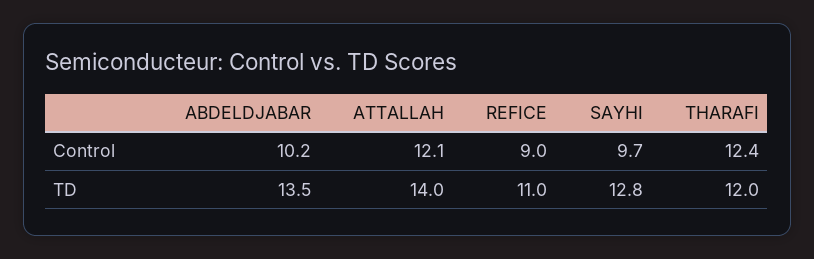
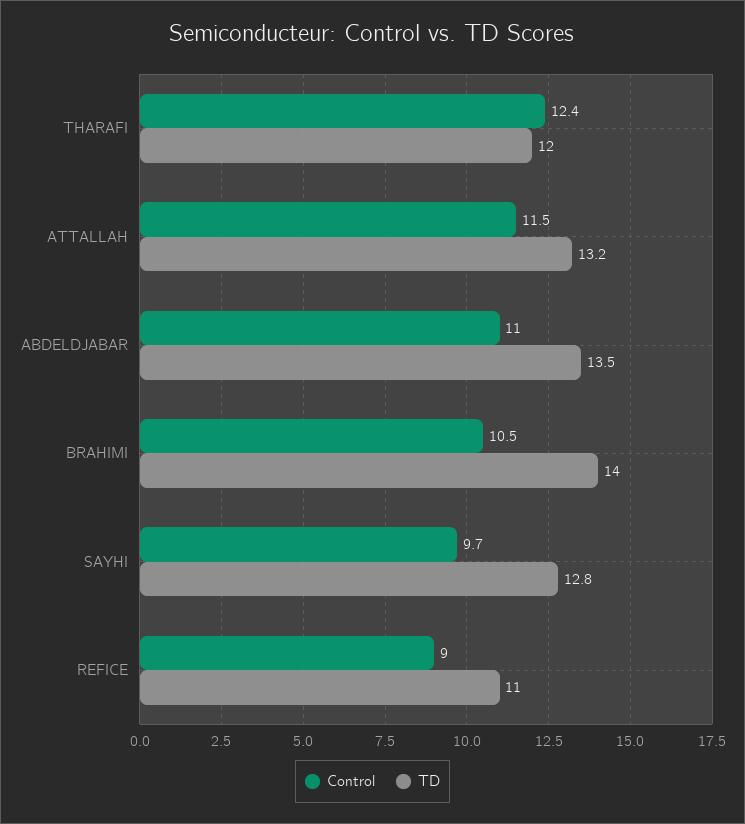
Control, ABDELDJABAR: 10.2 -> 11
Control, ATTALLAH: 12.1 -> 11.5
TD, ATTALLAH: 14 -> 13.2
Control, BRAHIMI: none -> 10.5
TD, BRAHIMI: none -> 14

